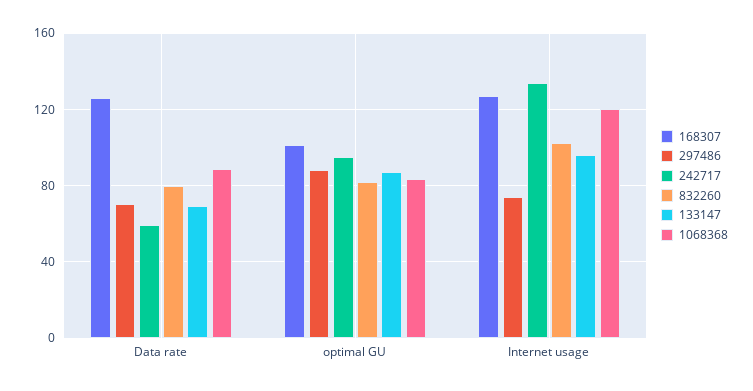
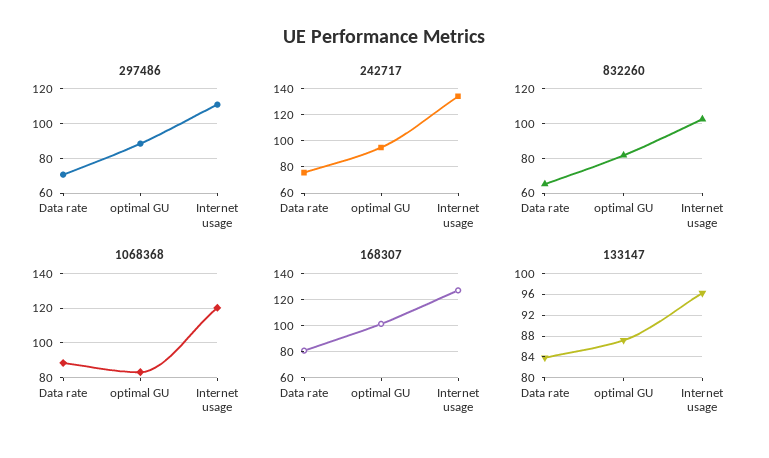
168307, Data rate: 125 -> 80
242717, Data rate: 60 -> 75
832260, Data rate: 80 -> 65
133147, Data rate: 70 -> 84
297486, Internet usage: 75 -> 110

